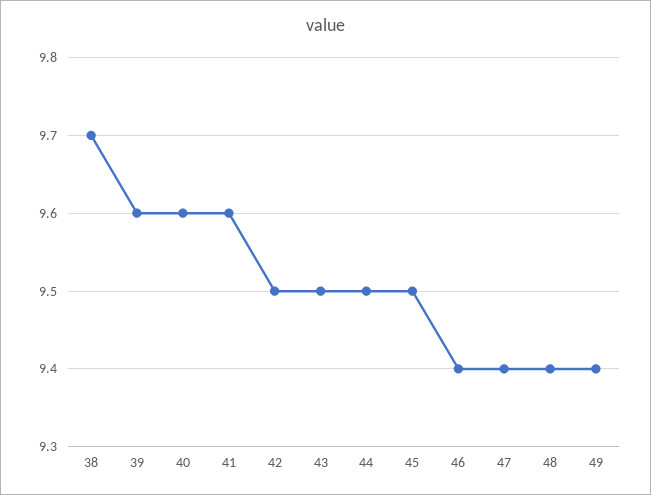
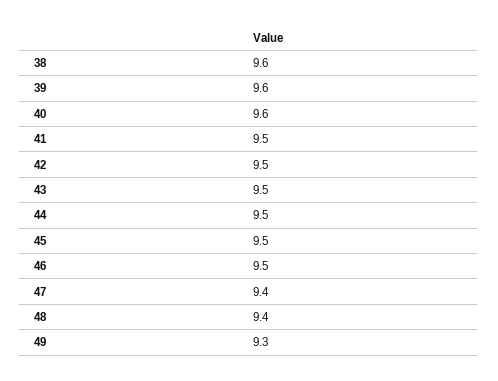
38: 9.7 -> 9.6
41: 9.6 -> 9.5
46: 9.4 -> 9.5
49: 9.4 -> 9.3

